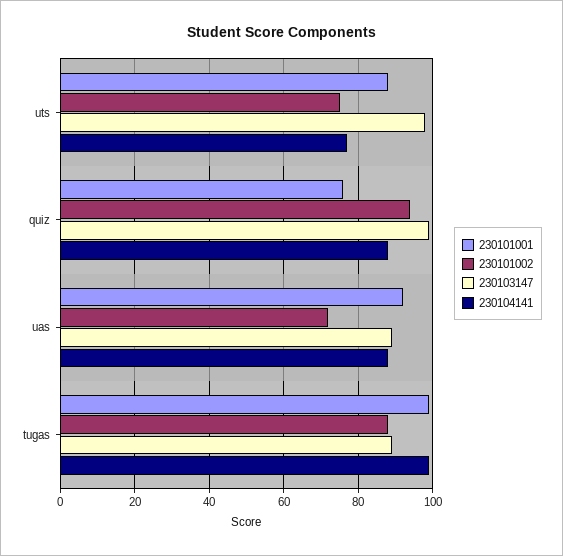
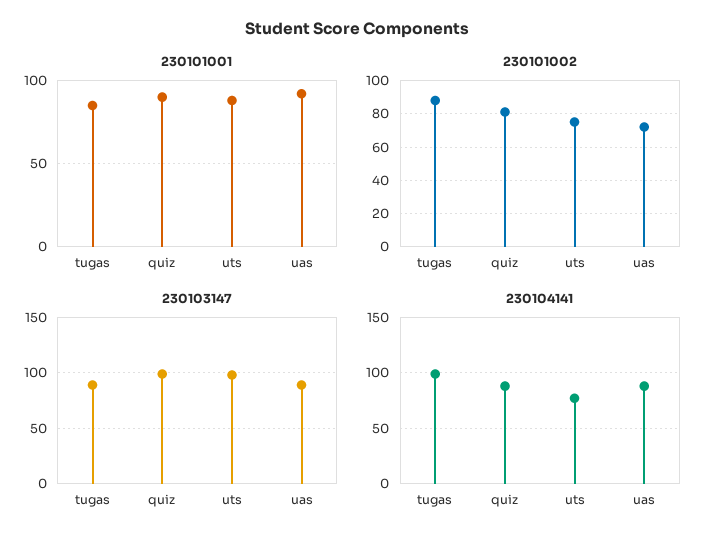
230101001, quiz: 75 -> 90
230101002, quiz: 95 -> 80
230101001, tugas: 100 -> 85

